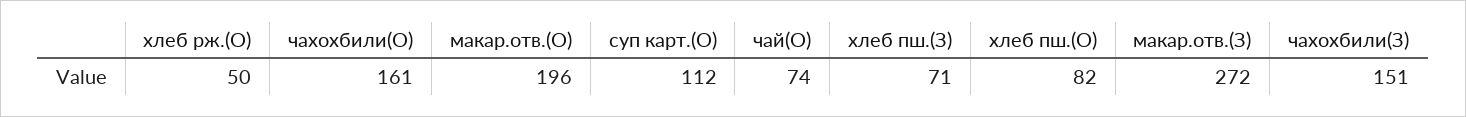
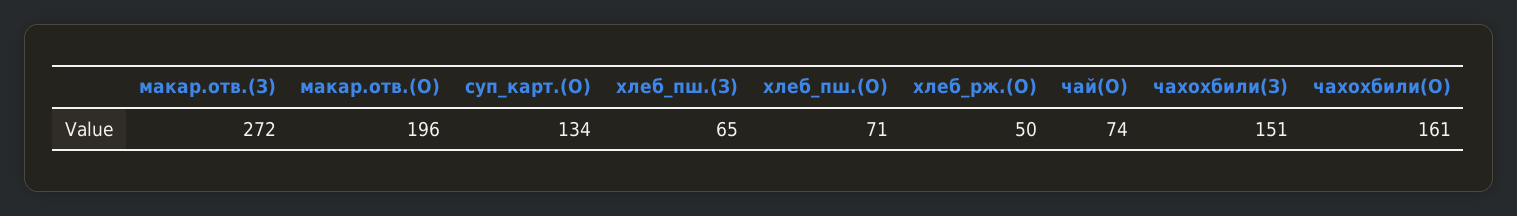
суп карт.(О): 112 -> 134
хлеб пш.(З): 71 -> 65
хлеб пш.(О): 82 -> 71

